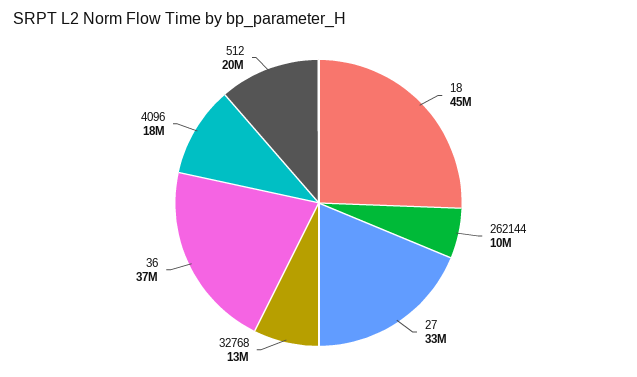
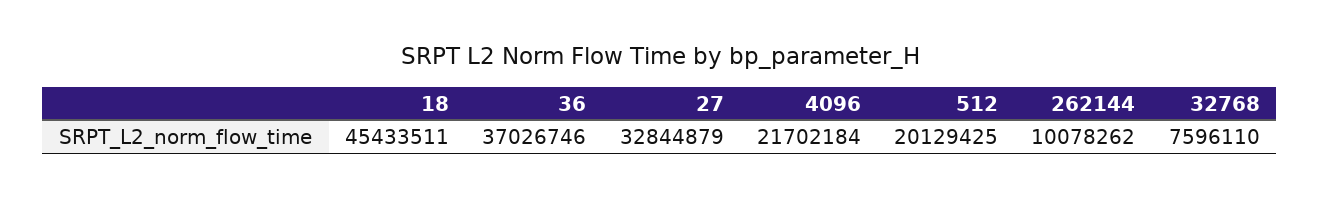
32768: 13000000 -> 7596110
4096: 18000000 -> 21702184

